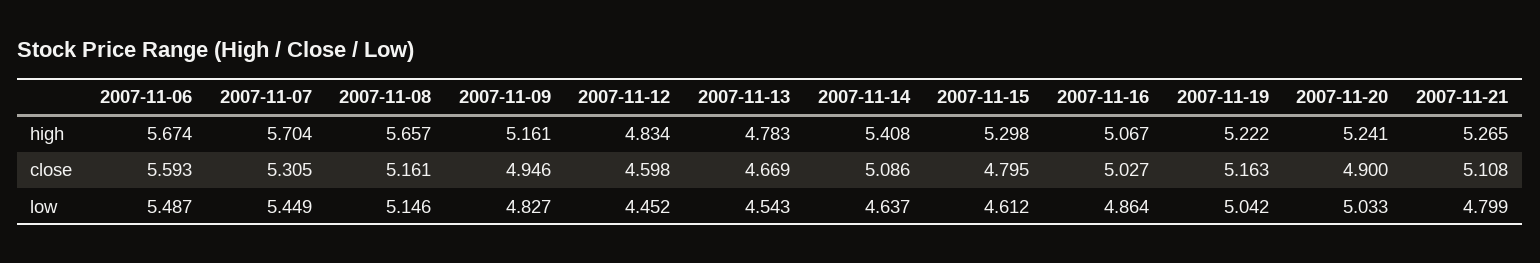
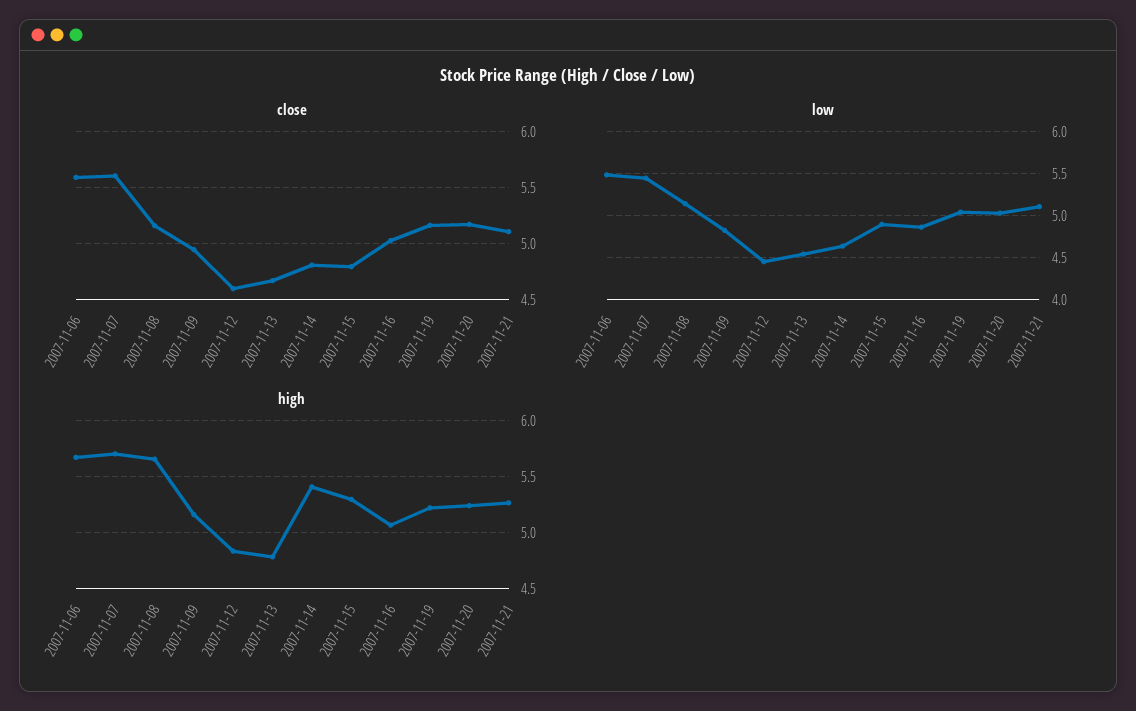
close, 2007-11-07: 5.305 -> 5.6
close, 2007-11-14: 5.086 -> 4.8
close, 2007-11-20: 4.9 -> 5.2
low, 2007-11-15: 4.612 -> 4.9
low, 2007-11-21: 4.799 -> 5.1

